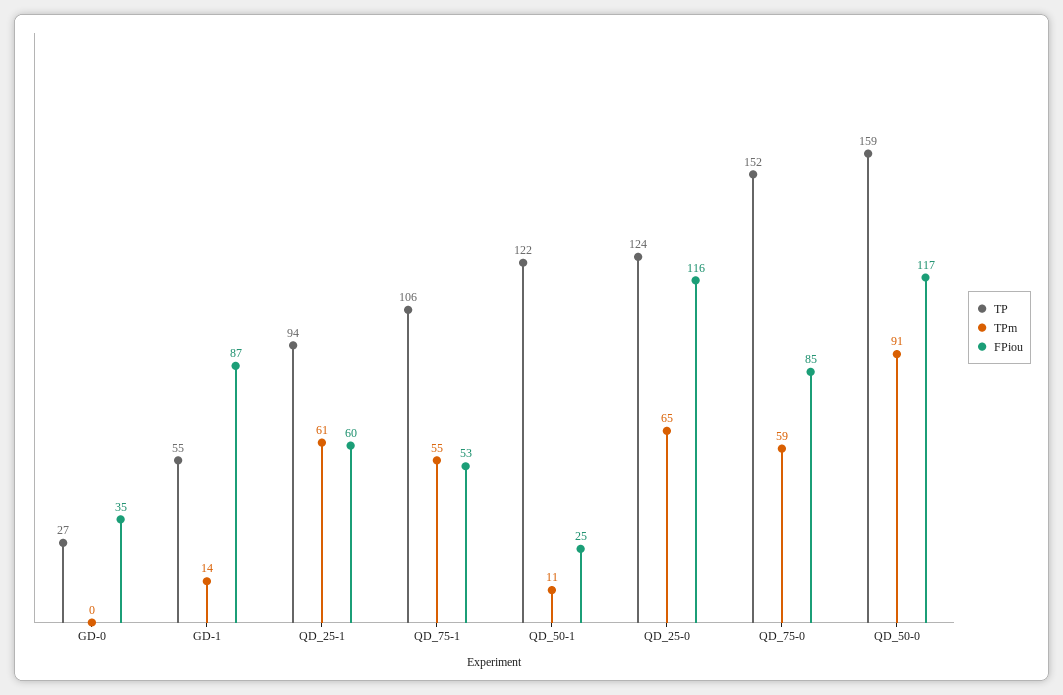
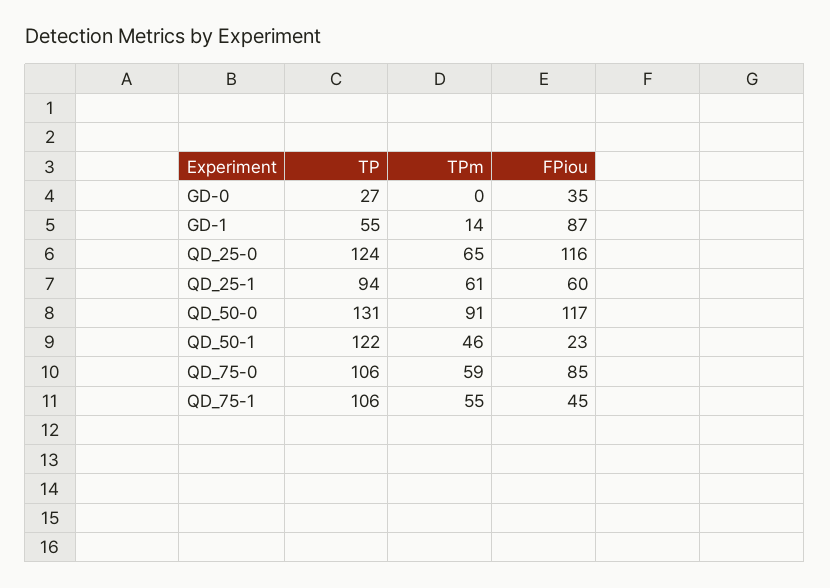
FPiou, QD_75-1: 53 -> 45
TPm, QD_50-1: 11 -> 46
FPiou, QD_50-1: 25 -> 23
TP, QD_75-0: 152 -> 106
TP, QD_50-0: 159 -> 131

